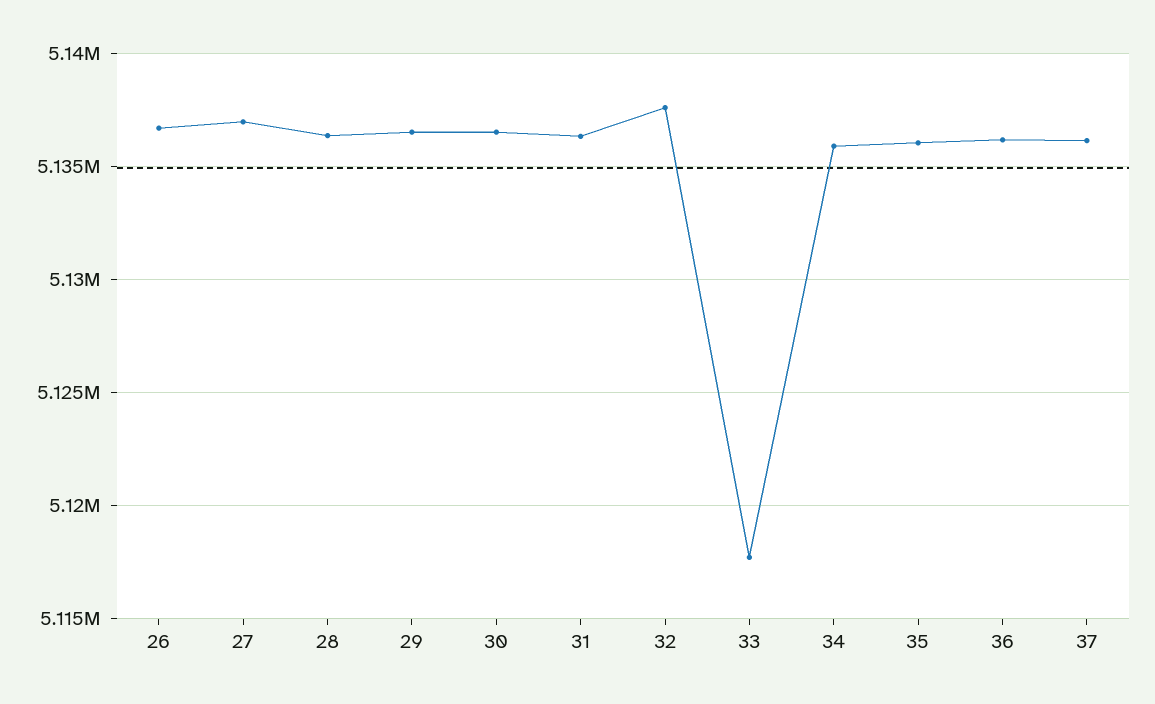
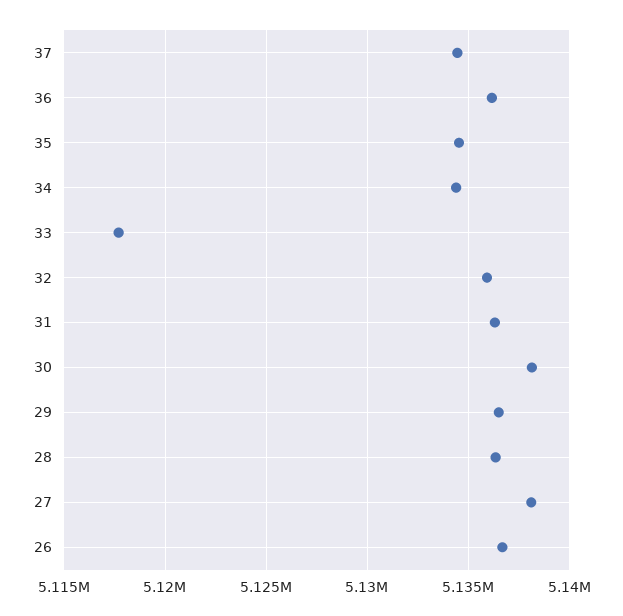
27: 5137000 -> 5138000
30: 5136500 -> 5138000
32: 5137500 -> 5136000
34: 5136000 -> 5134500
35: 5136000 -> 5134500
37: 5136000 -> 5134500

